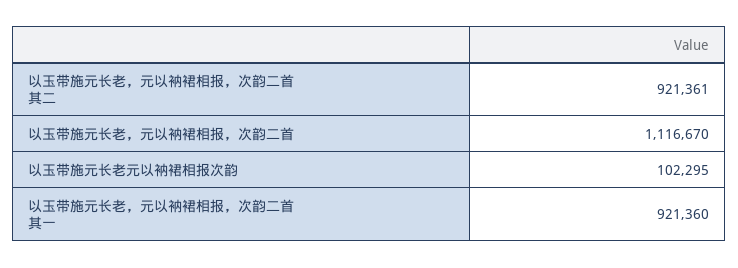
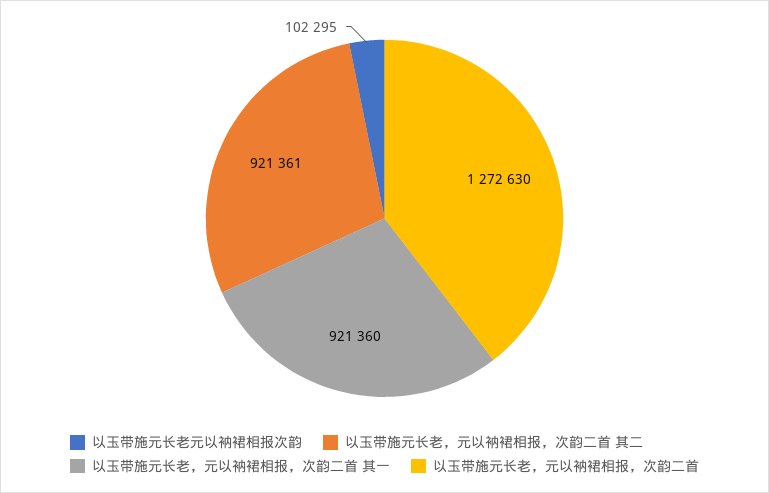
以玉带施元长老，元以衲裙相报，次韵二首: 1116670 -> 1272630

